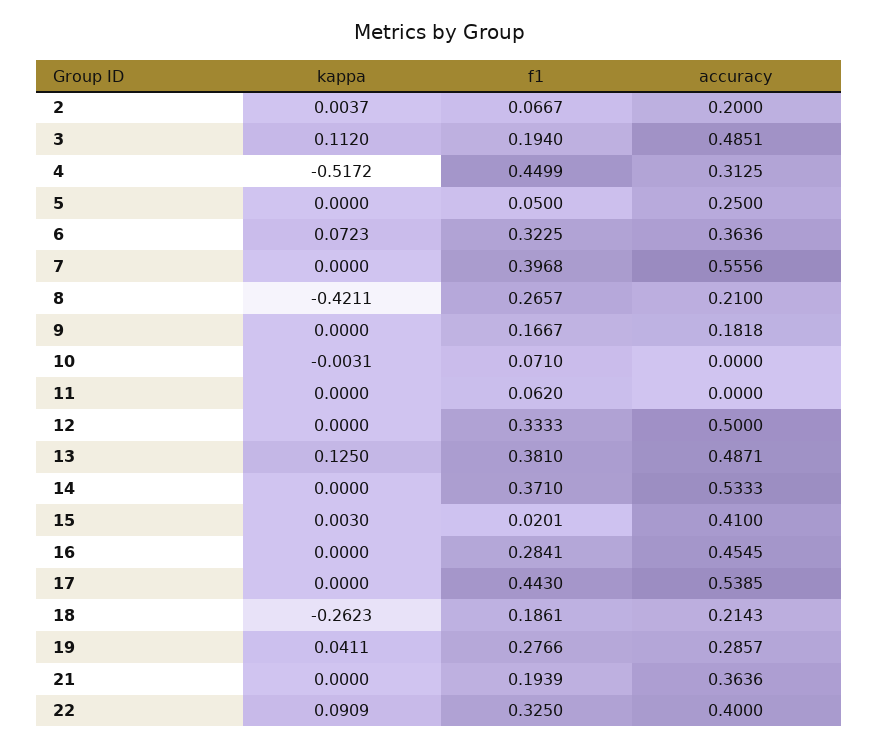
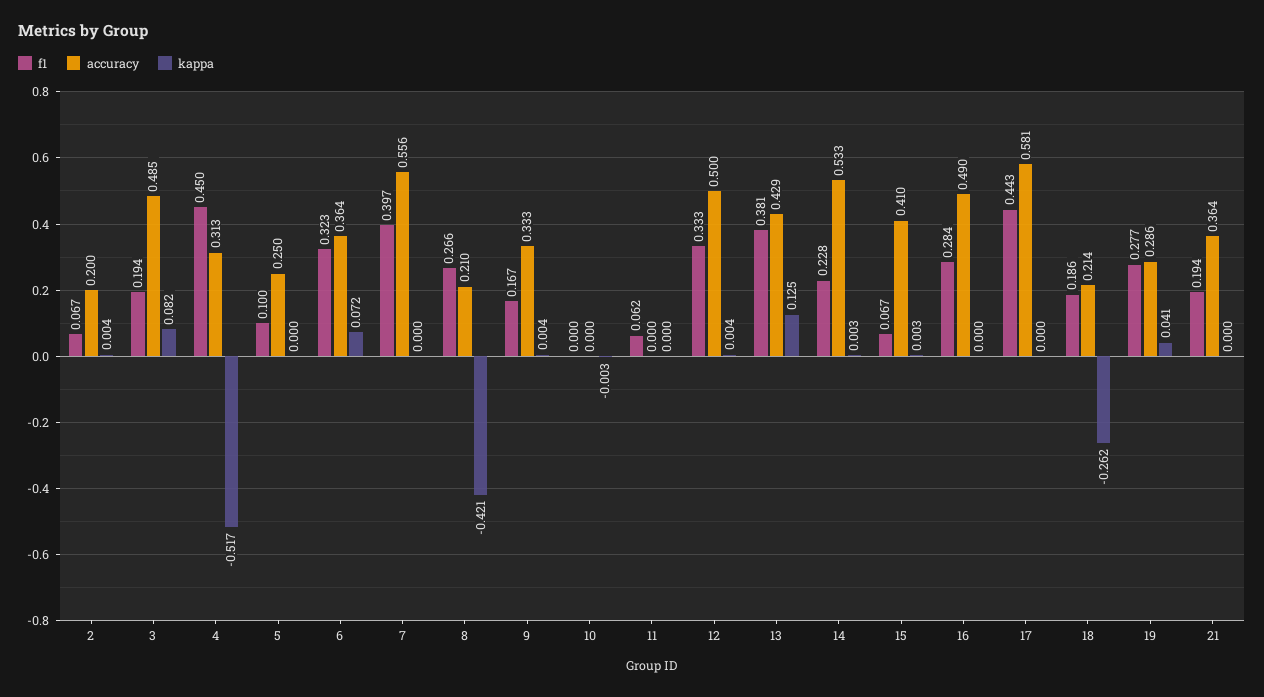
kappa, 3: 0.112 -> 0.082
f1, 5: 0.05 -> 0.1
kappa, 9: 0 -> 0.004
accuracy, 9: 0.1818 -> 0.333
f1, 10: 0.071 -> 0
kappa, 12: 0 -> 0.004
accuracy, 13: 0.4871 -> 0.429
kappa, 14: 0 -> 0.003
f1, 14: 0.371 -> 0.228
f1, 15: 0.0201 -> 0.067
accuracy, 16: 0.4545 -> 0.49
accuracy, 17: 0.5385 -> 0.581
kappa, 22: 0.0909 -> none
f1, 22: 0.325 -> none
accuracy, 22: 0.4 -> none

